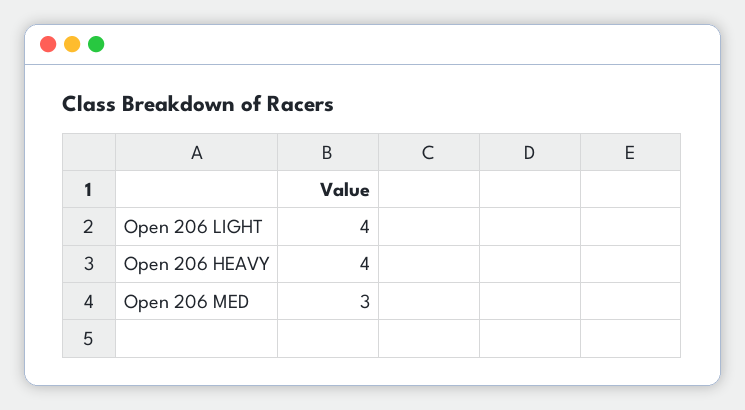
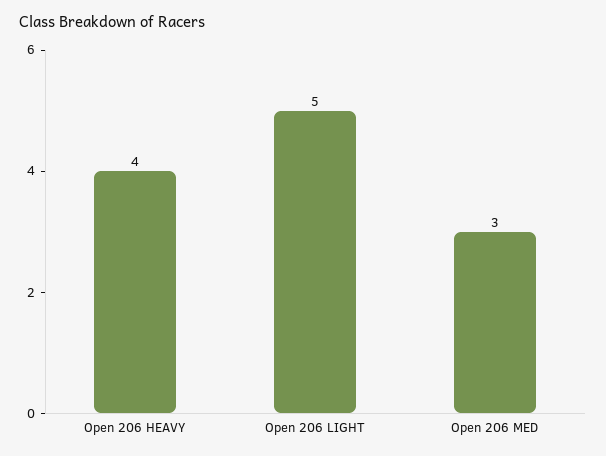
Open 206 LIGHT: 4 -> 5

